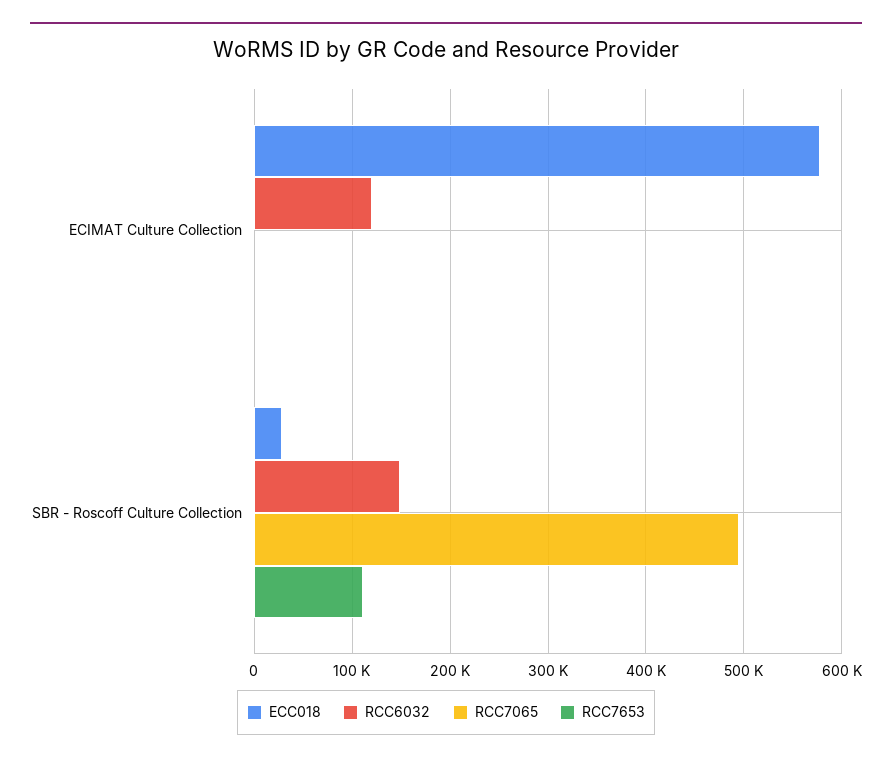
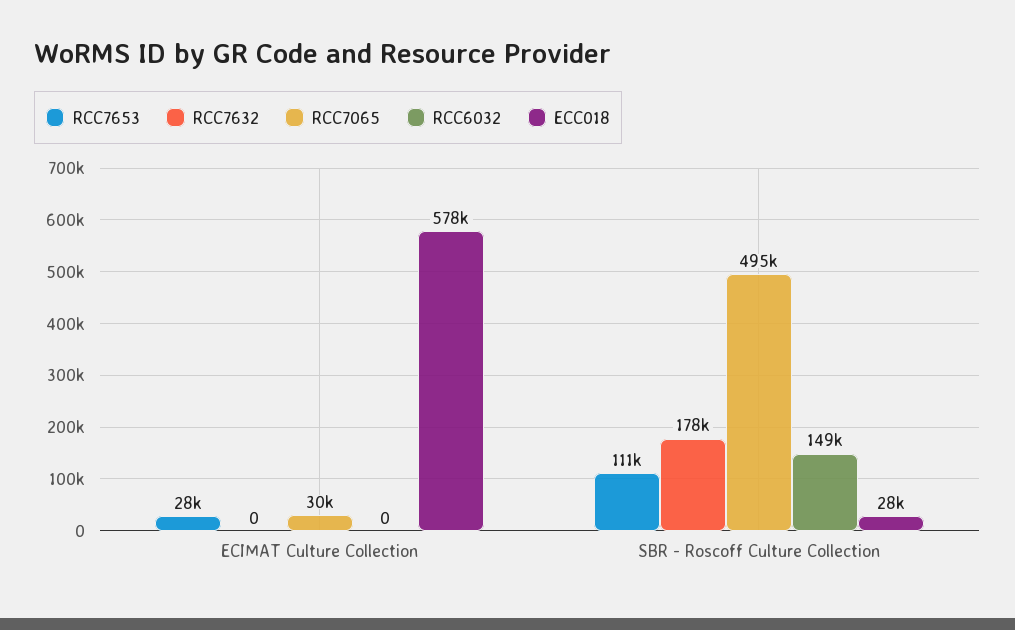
RCC6032, ECIMAT Culture Collection: 120000 -> 0
RCC7065, ECIMAT Culture Collection: 0 -> 30000
RCC7653, ECIMAT Culture Collection: 0 -> 28000
RCC7632, ECIMAT Culture Collection: none -> 0
RCC7632, SBR - Roscoff Culture Collection: none -> 178000

